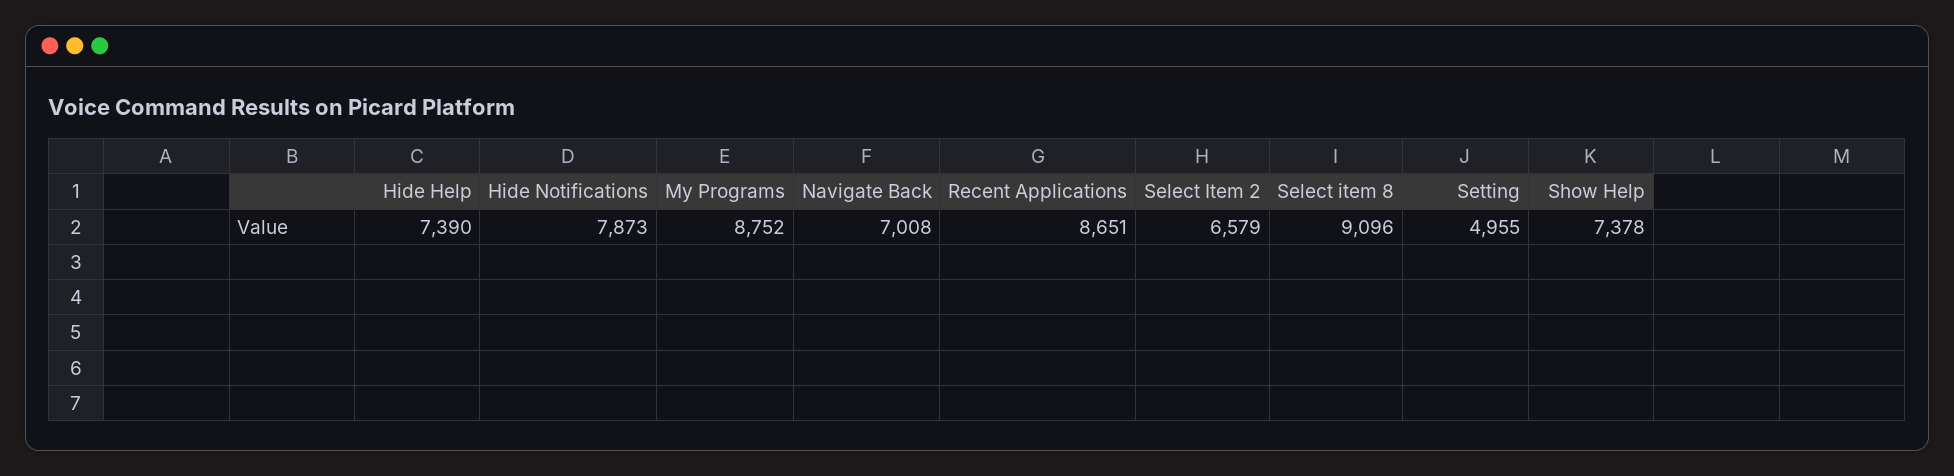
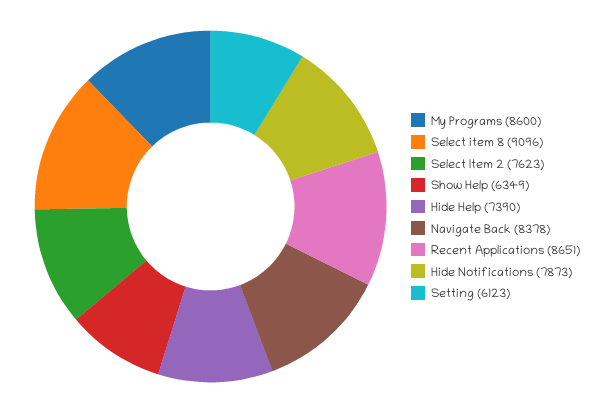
My Programs: 8752 -> 8600
Navigate Back: 7008 -> 8378
Select Item 2: 6579 -> 7623
Setting: 4955 -> 6123
Show Help: 7378 -> 6349

